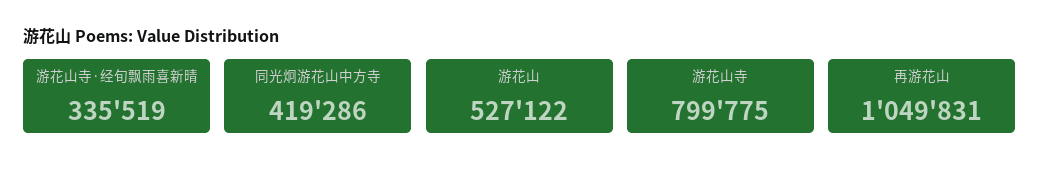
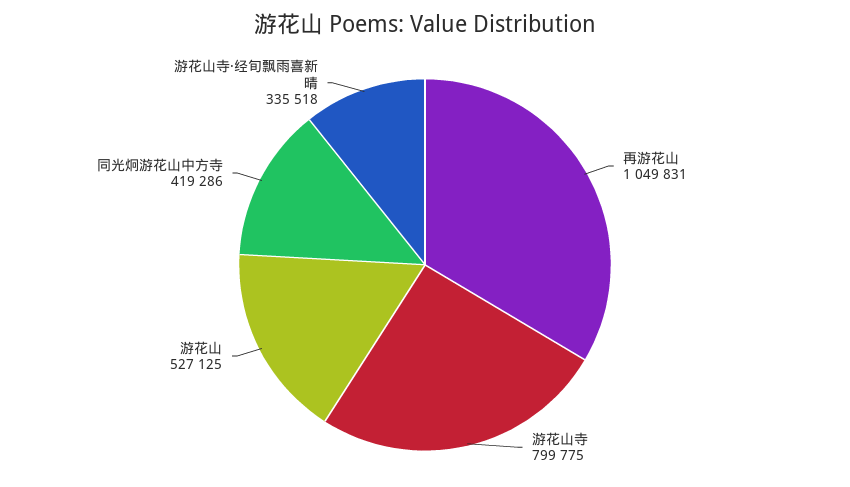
游花山寺·经旬飘雨喜新晴: 335519 -> 335518
游花山: 527122 -> 527125

